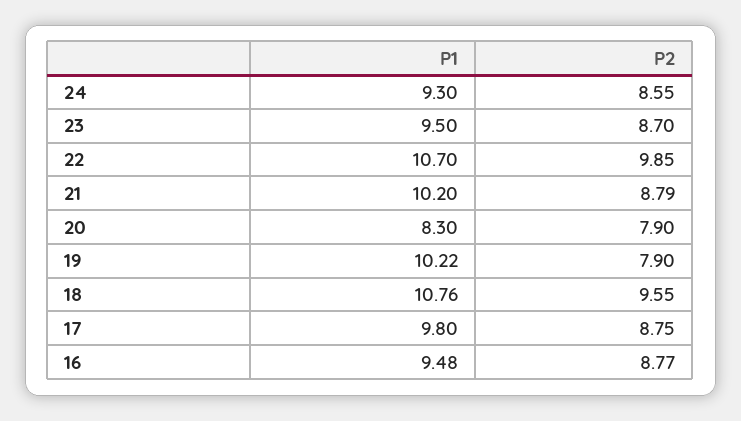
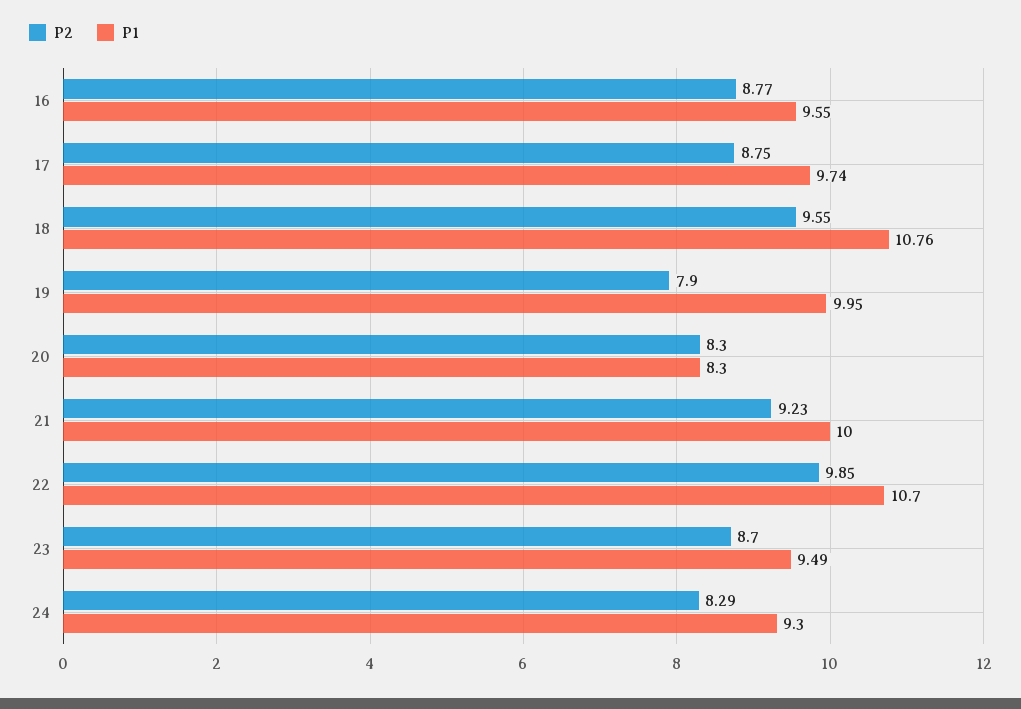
P2, 24: 8.55 -> 8.29
P1, 23: 9.5 -> 9.49
P1, 21: 10.2 -> 10
P2, 21: 8.79 -> 9.23
P2, 20: 7.9 -> 8.3
P1, 19: 10.22 -> 9.95
P1, 17: 9.8 -> 9.74
P1, 16: 9.48 -> 9.55

